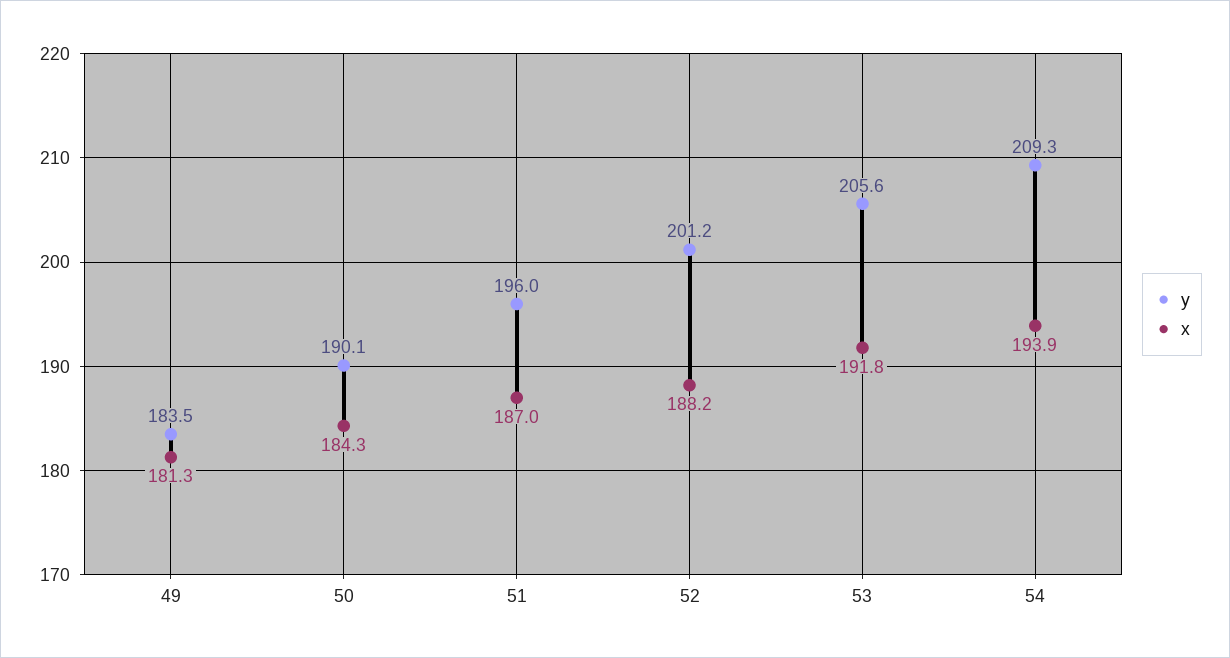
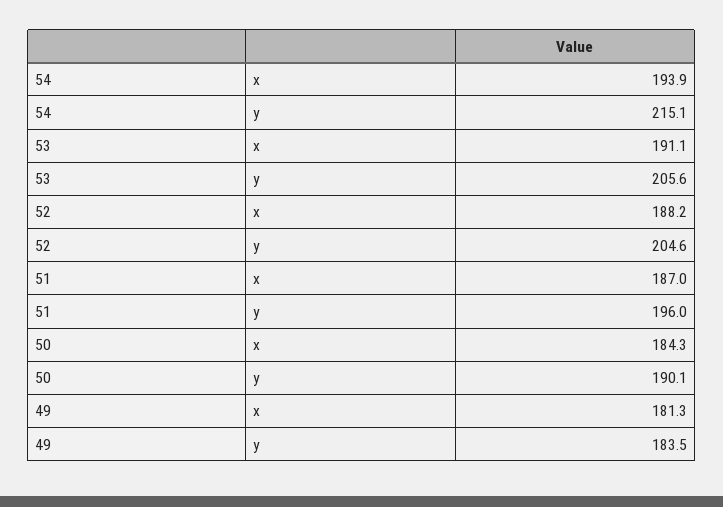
y, 52: 201.2 -> 204.6
x, 53: 191.8 -> 191.1
y, 54: 209.3 -> 215.1

